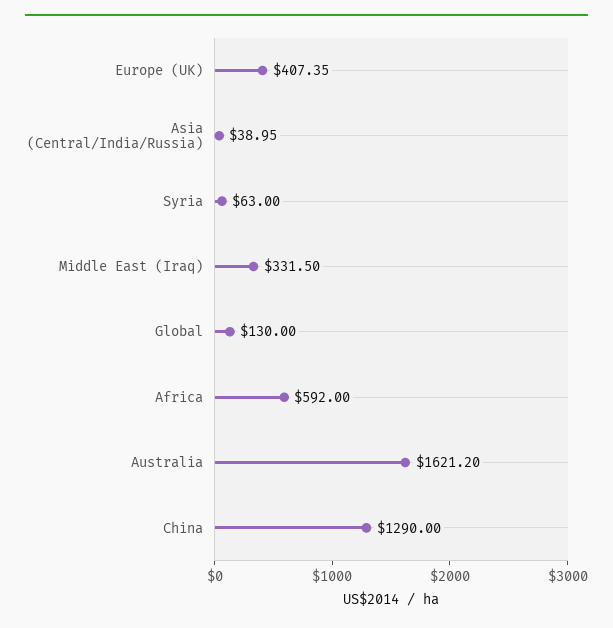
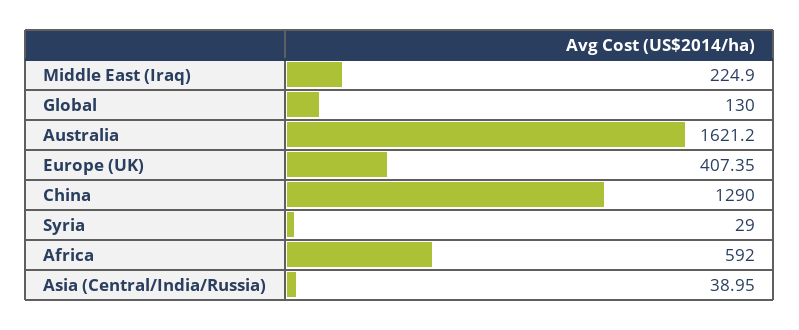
Syria: 63 -> 29
Middle East (Iraq): 331.5 -> 224.9

